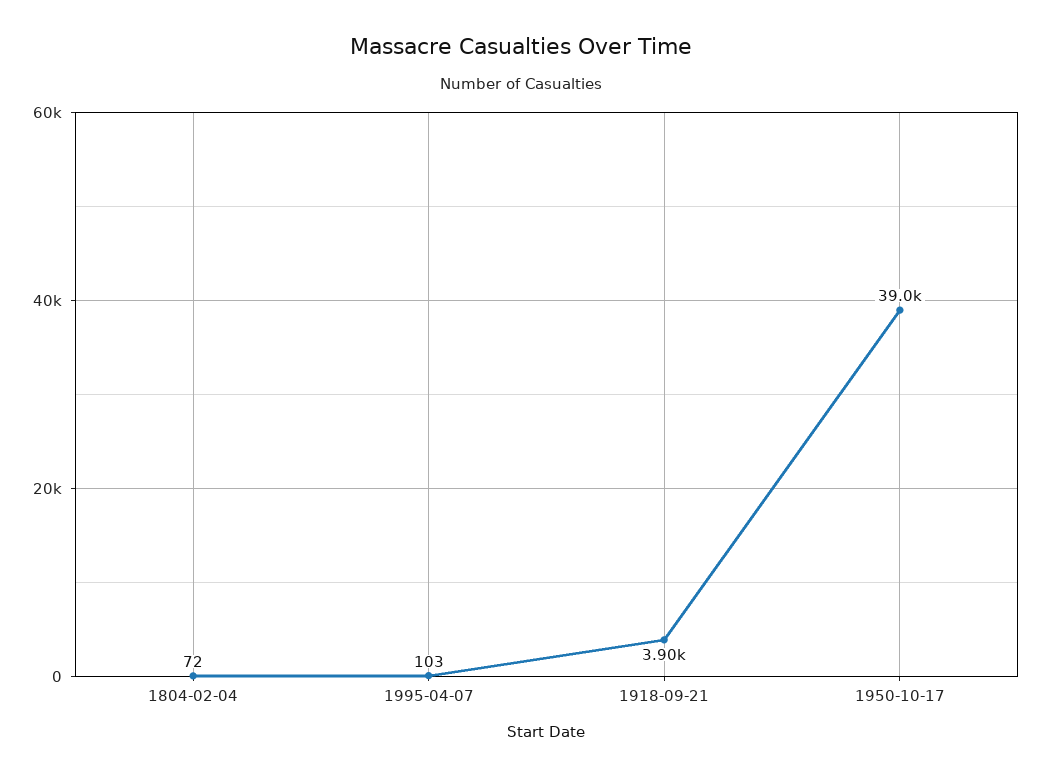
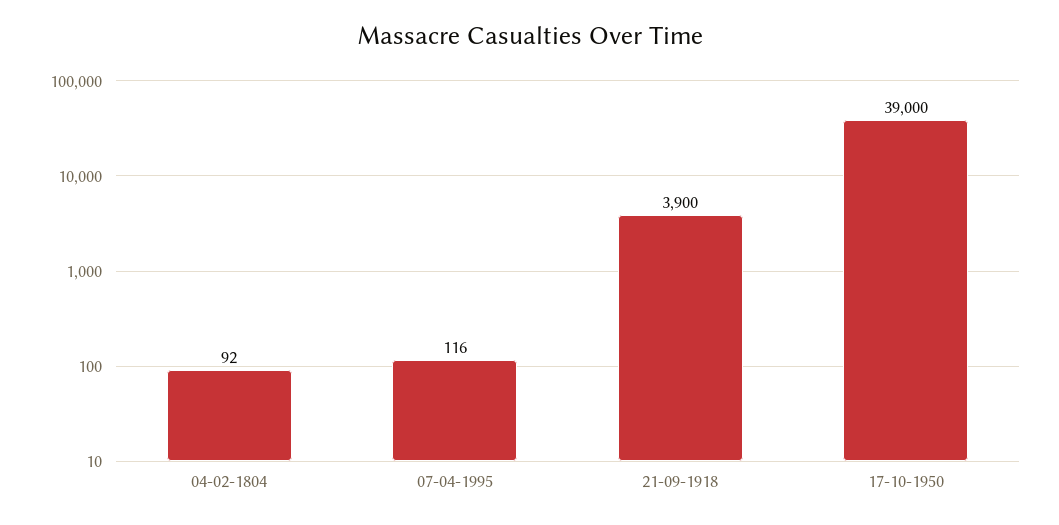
1804-02-04: 72 -> 92
1995-04-07: 103 -> 116

